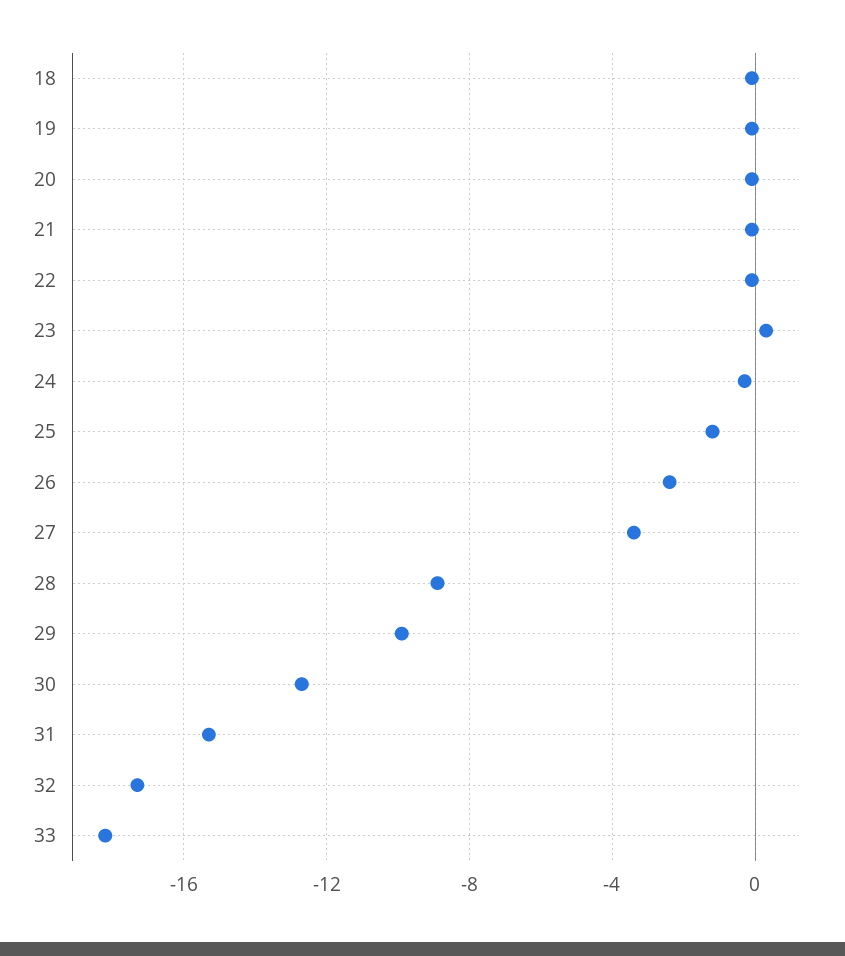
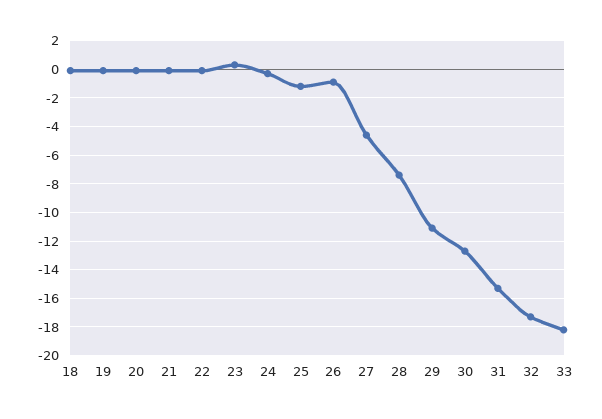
26: -2.5 -> -1
27: -3.5 -> -4.5
28: -9 -> -7.5
29: -10 -> -11

